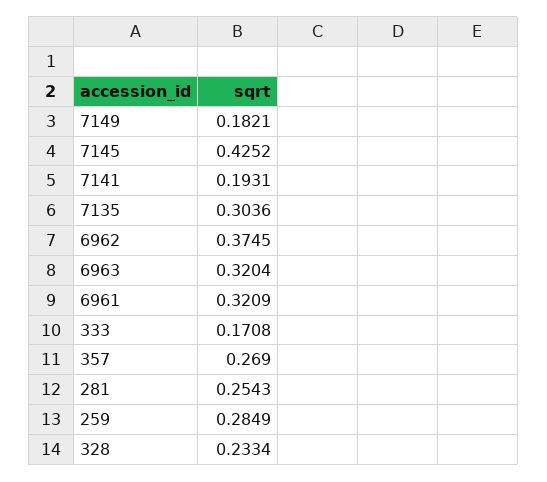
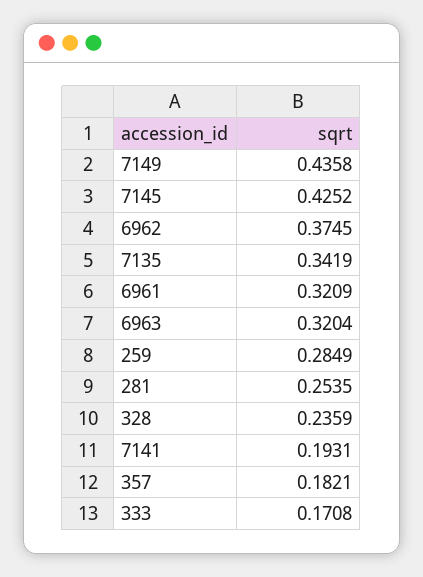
7149: 0.1821 -> 0.4358
7135: 0.3036 -> 0.3419
357: 0.269 -> 0.1821
281: 0.2543 -> 0.2535
328: 0.2334 -> 0.2359

